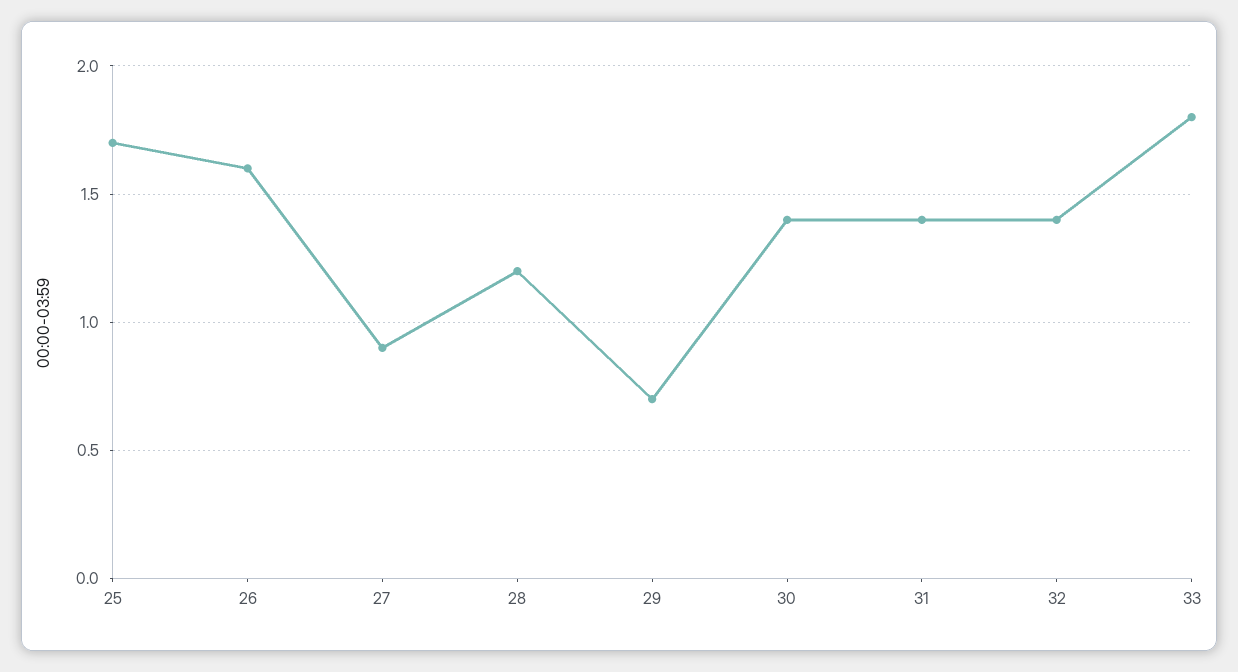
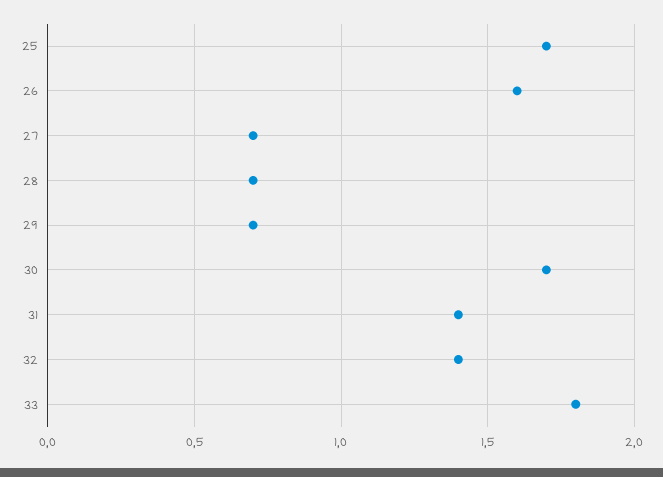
27: 0.9 -> 0.7
28: 1.2 -> 0.7
30: 1.4 -> 1.7

